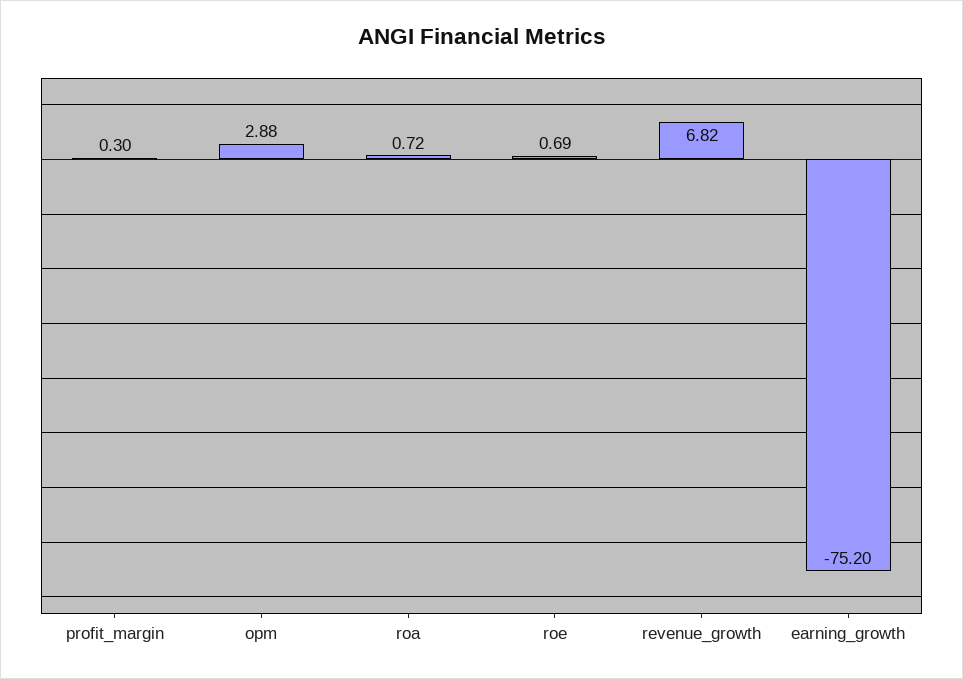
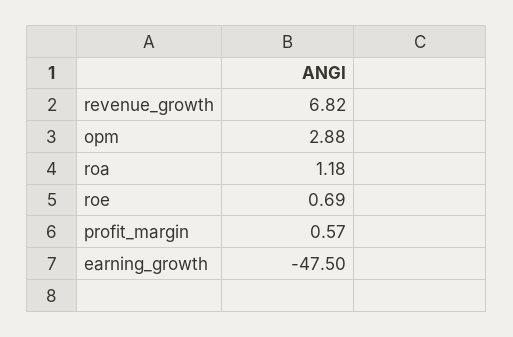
profit_margin: 0.3 -> 0.57
roa: 0.72 -> 1.18
earning_growth: -75.2 -> -47.5

